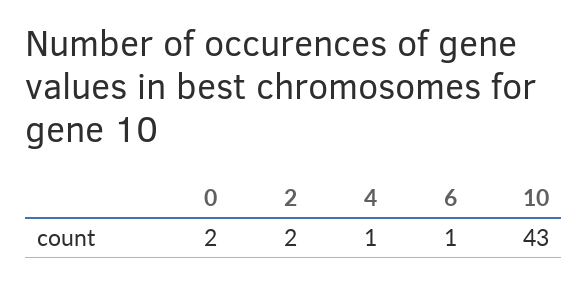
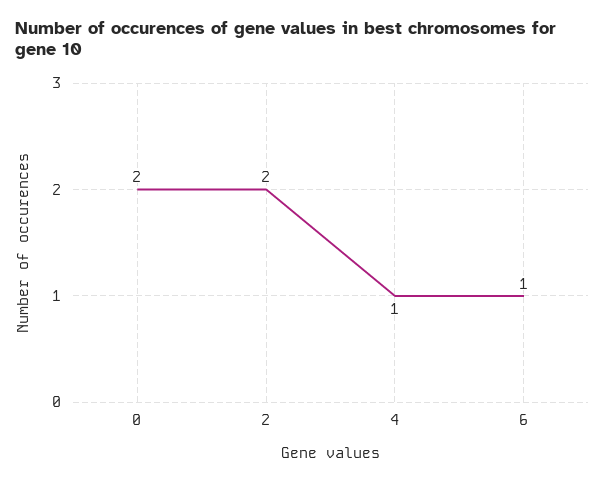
10: 43 -> none

